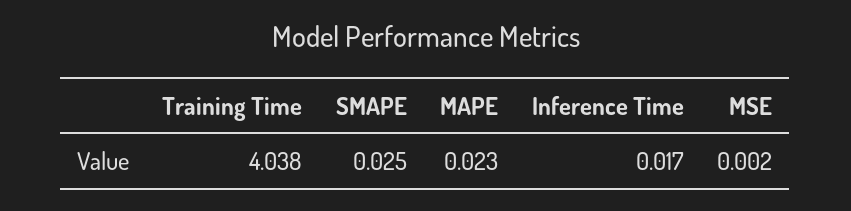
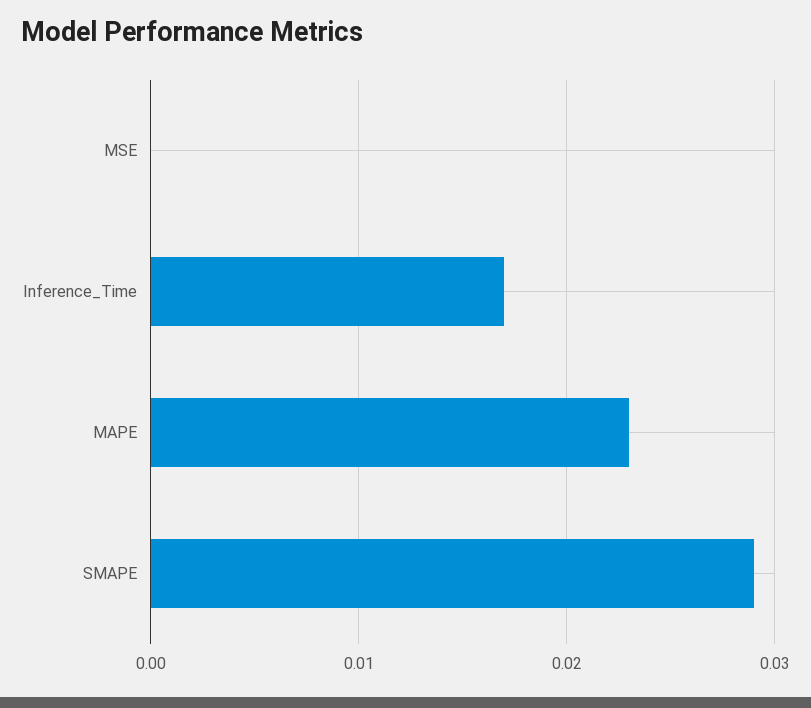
Training Time: 4.038 -> none
SMAPE: 0.025 -> 0.029
MSE: 0.002 -> 0

